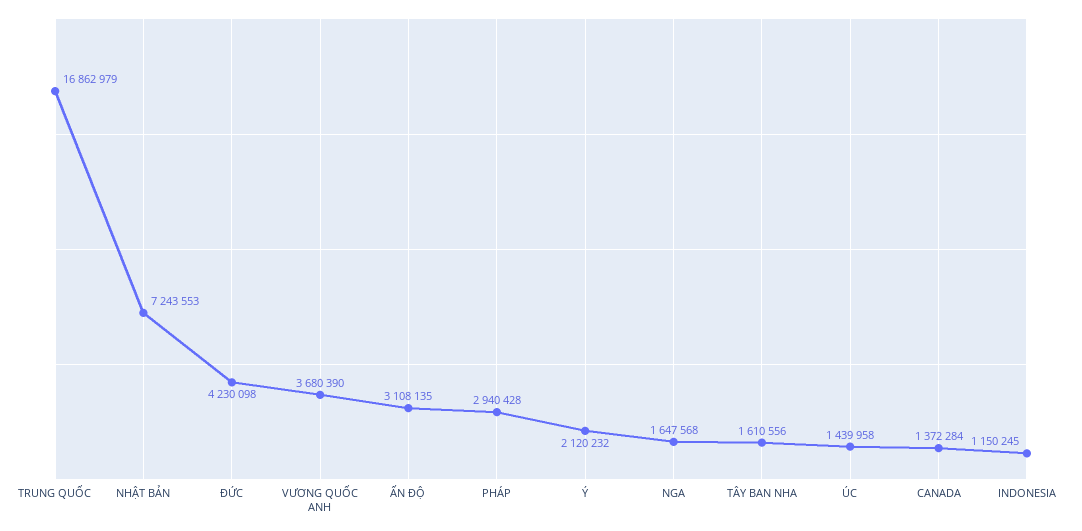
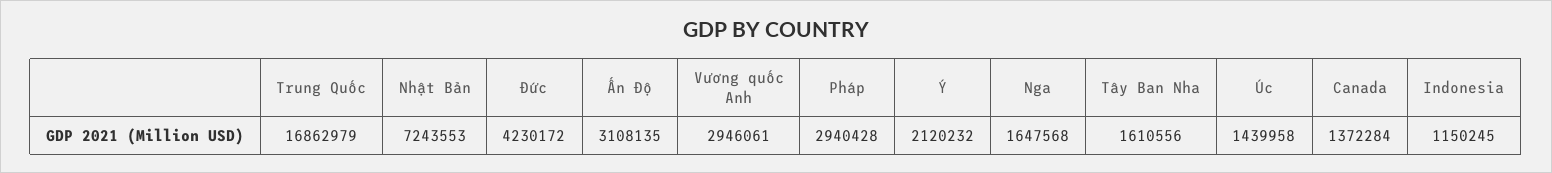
ĐỨC: 4230098 -> 4230172
VƯƠNG QUỐC ANH: 3680390 -> 2946061

